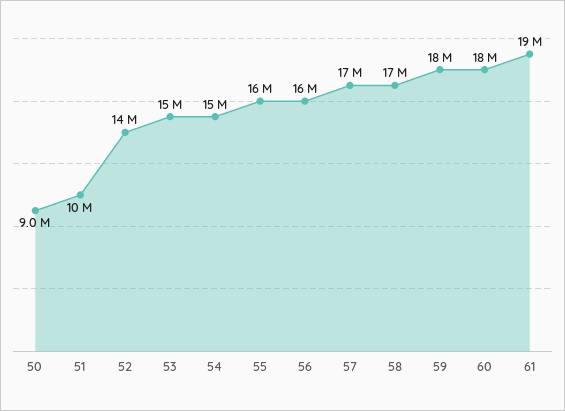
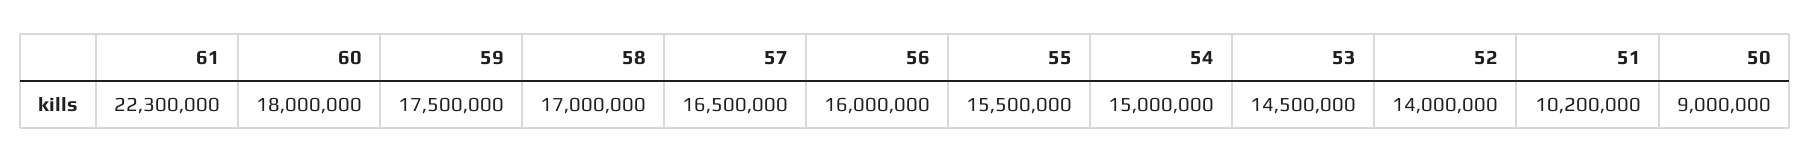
61: 19000000 -> 22300000

